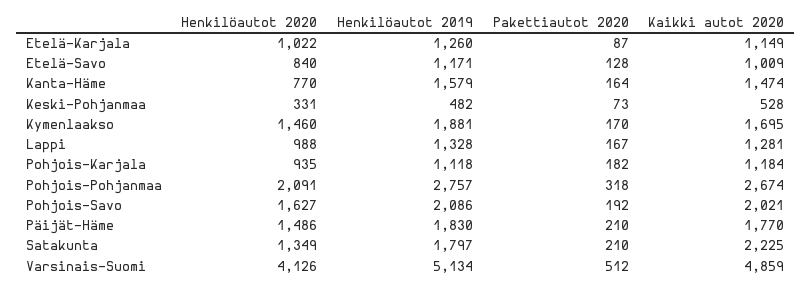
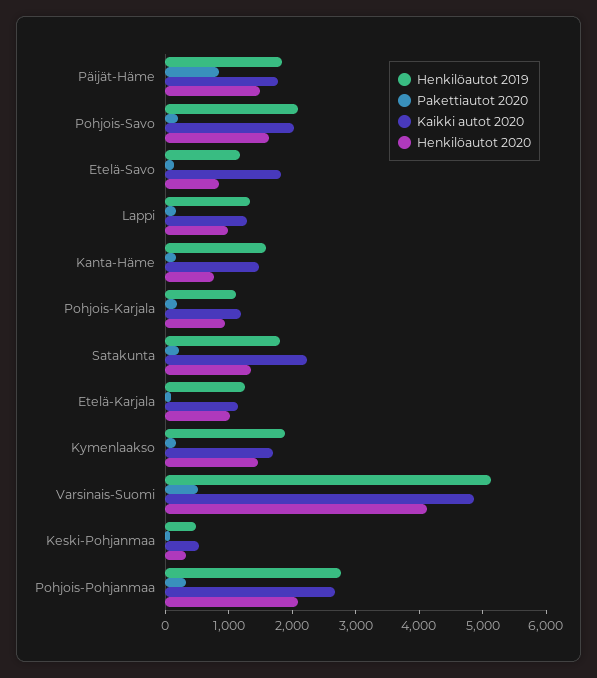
Kaikki autot 2020, Etelä-Savo: 1009 -> 1800
Pakettiautot 2020, Päijät-Häme: 210 -> 800

